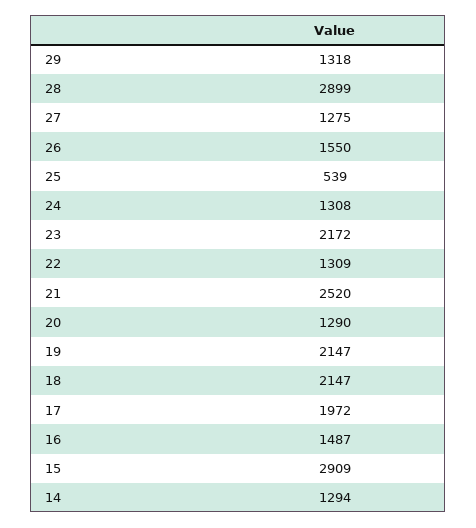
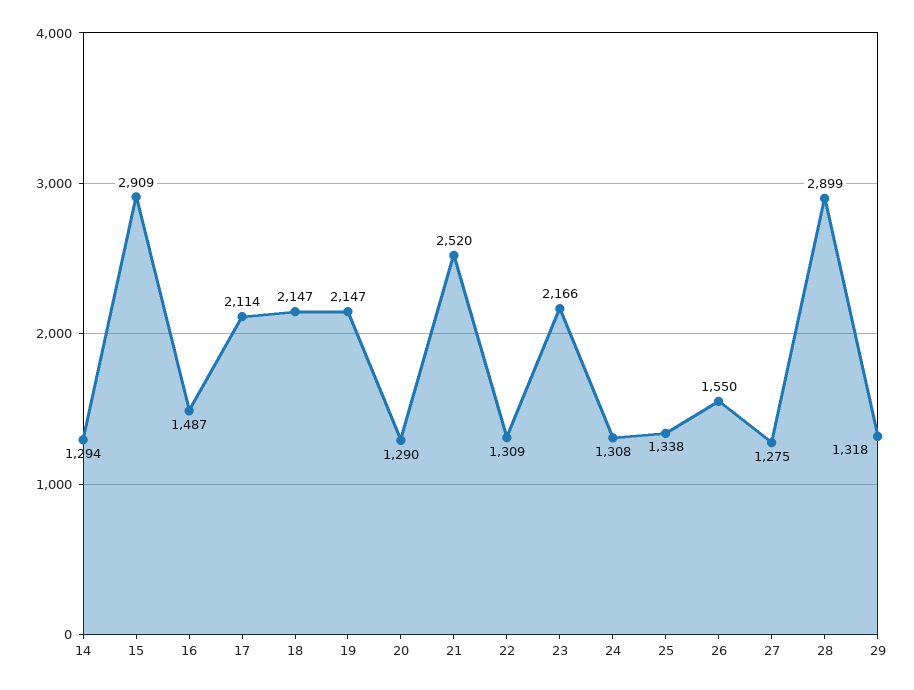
25: 539 -> 1338
23: 2172 -> 2166
17: 1972 -> 2114

